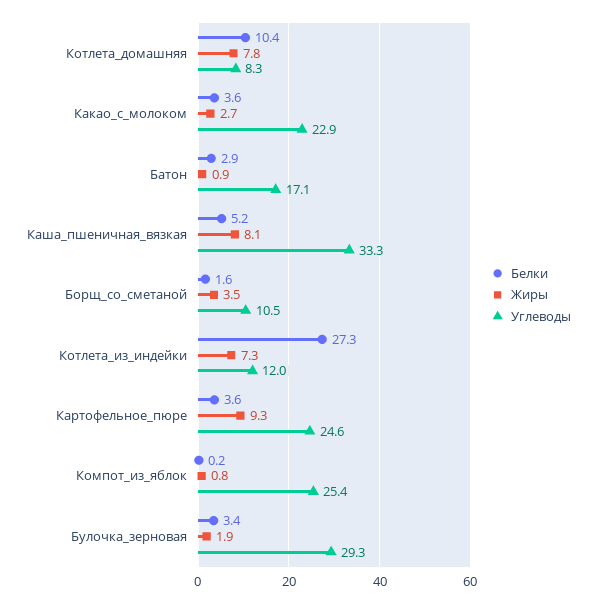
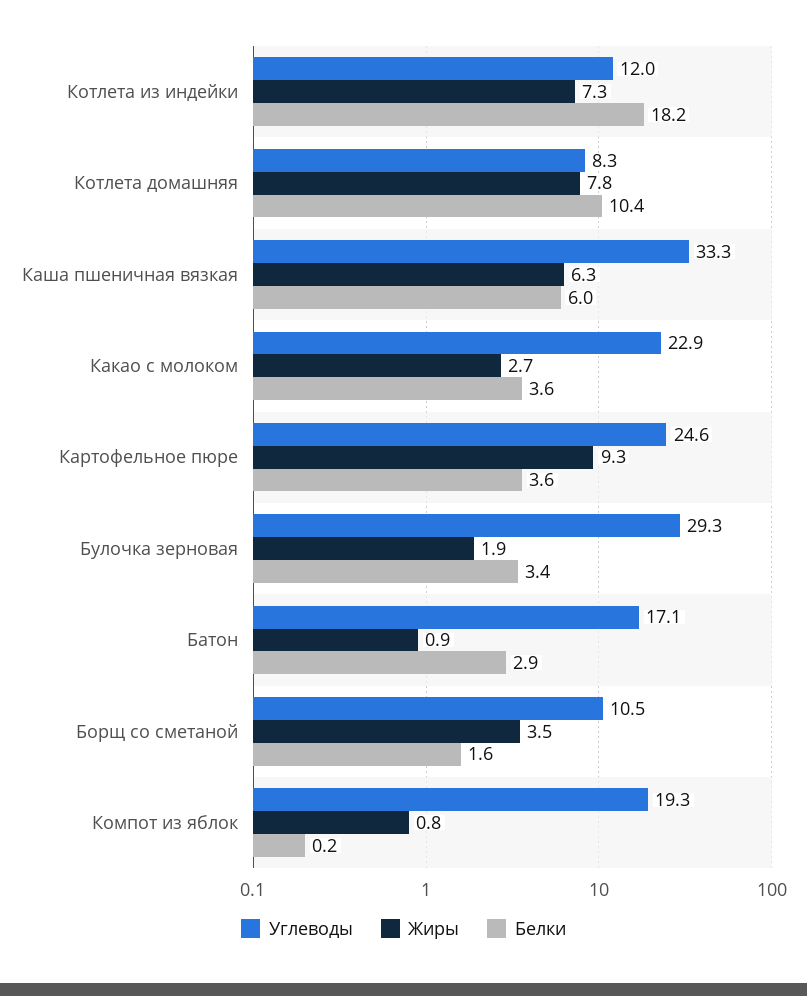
Белки, Каша_пшеничная_вязкая: 5.2 -> 6
Жиры, Каша_пшеничная_вязкая: 8.1 -> 6.3
Белки, Котлета_из_индейки: 27.3 -> 18.2
Углеводы, Компот_из_яблок: 25.4 -> 19.3

